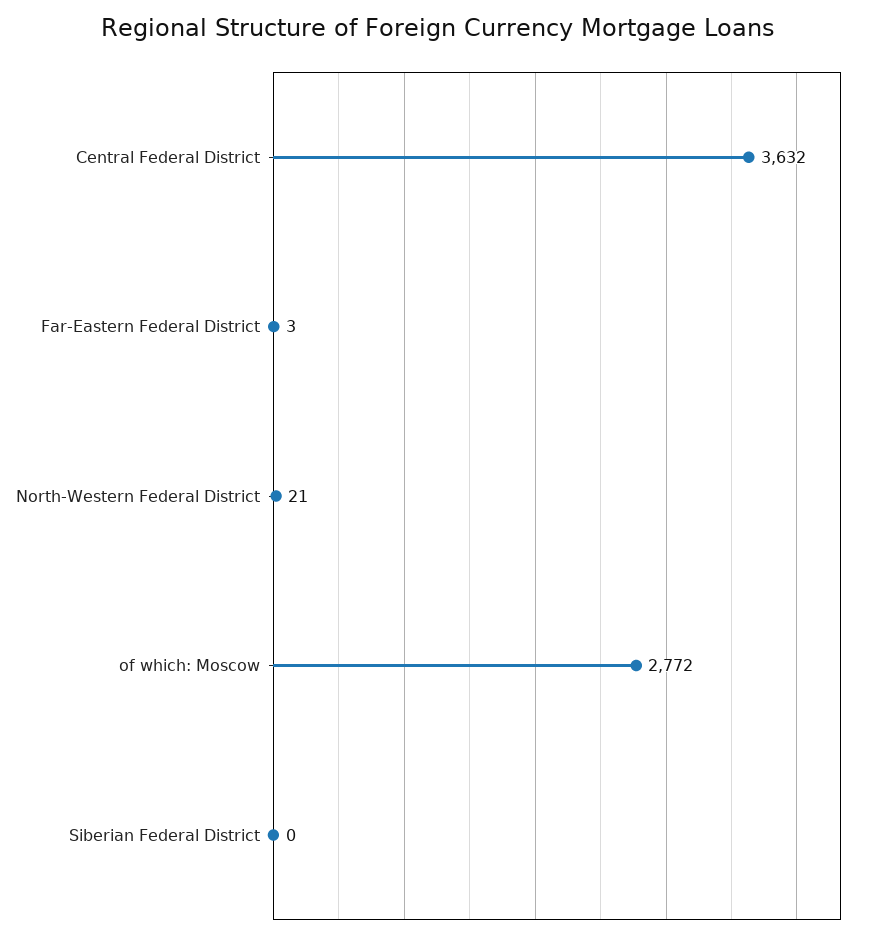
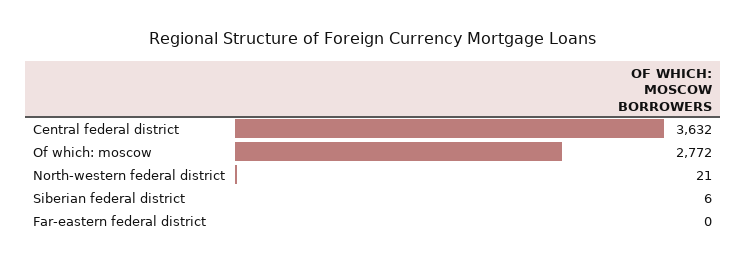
Far-Eastern Federal District: 3 -> 0
Siberian Federal District: 0 -> 6

